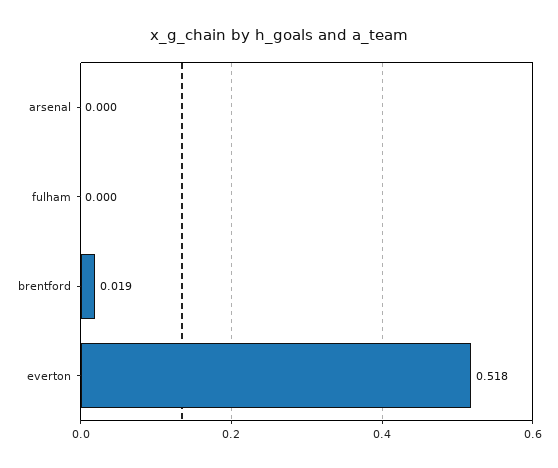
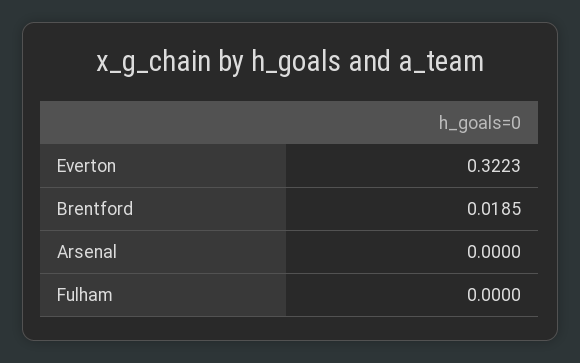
everton: 0.518 -> 0.3223

